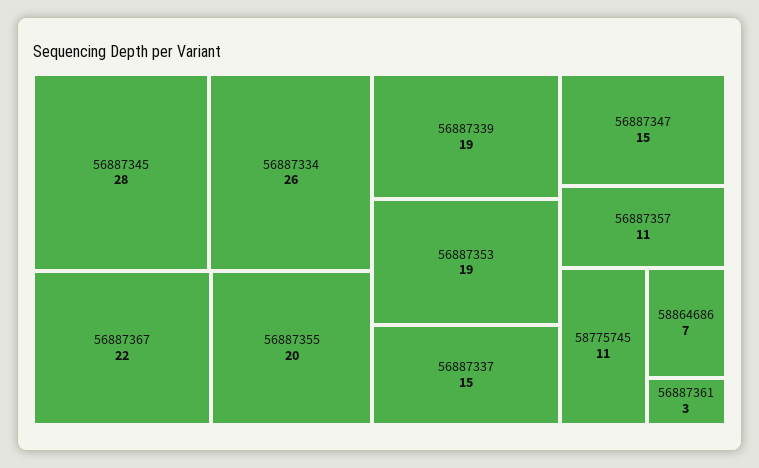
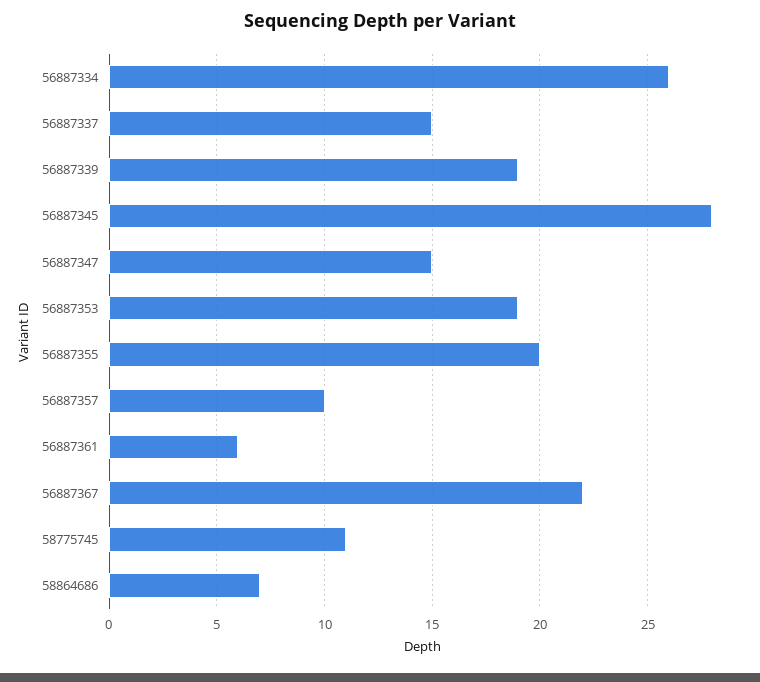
56887357: 11 -> 10
56887361: 3 -> 6

